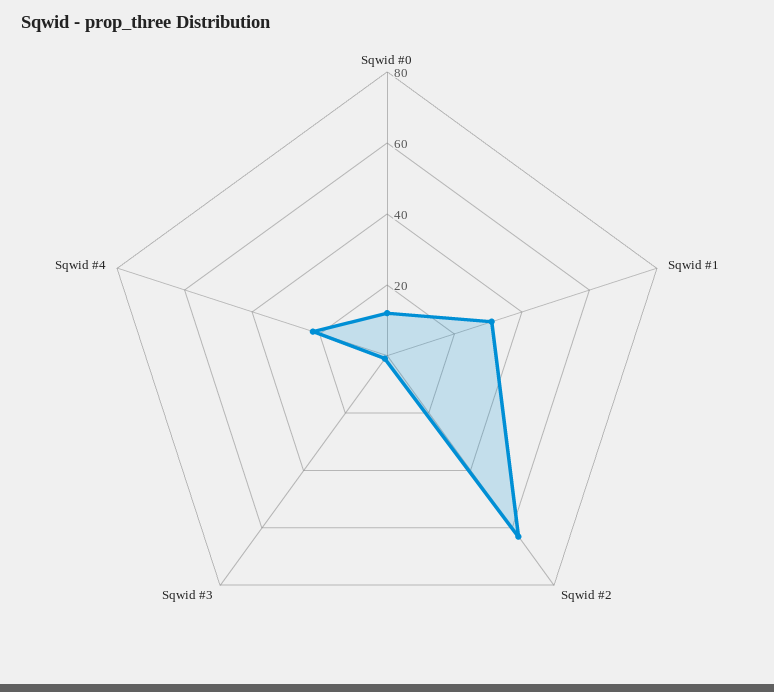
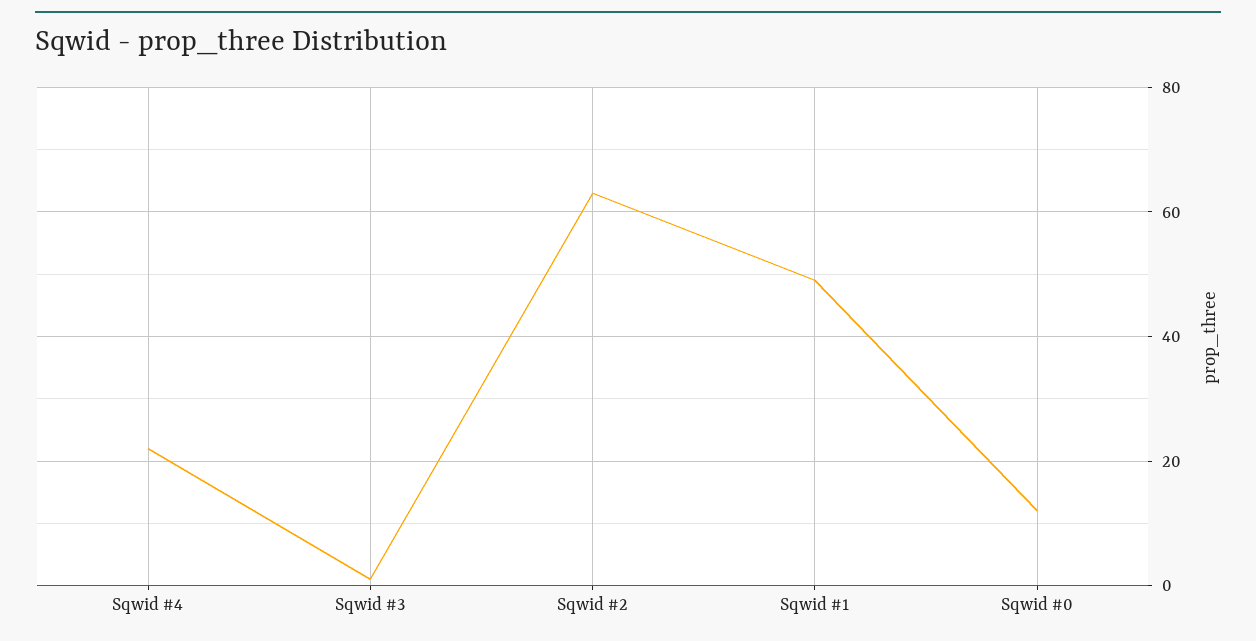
Sqwid #1: 30 -> 50

